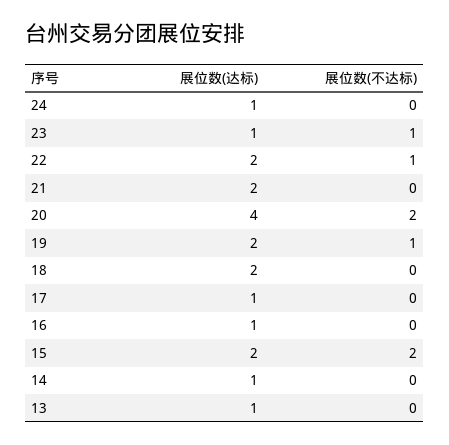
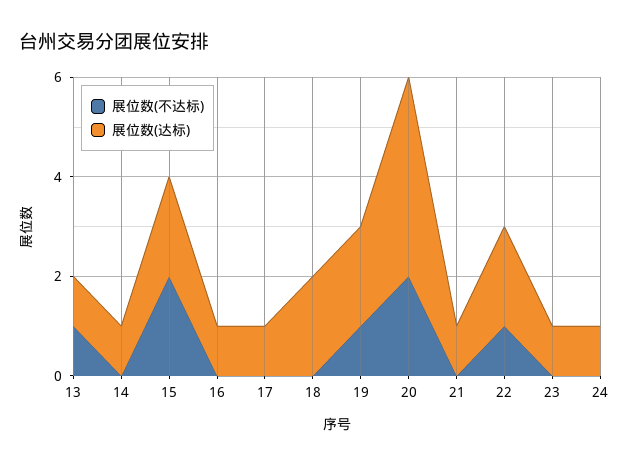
展位数(不达标), 23: 1 -> 0
展位数(达标), 21: 2 -> 1
展位数(不达标), 13: 0 -> 1

